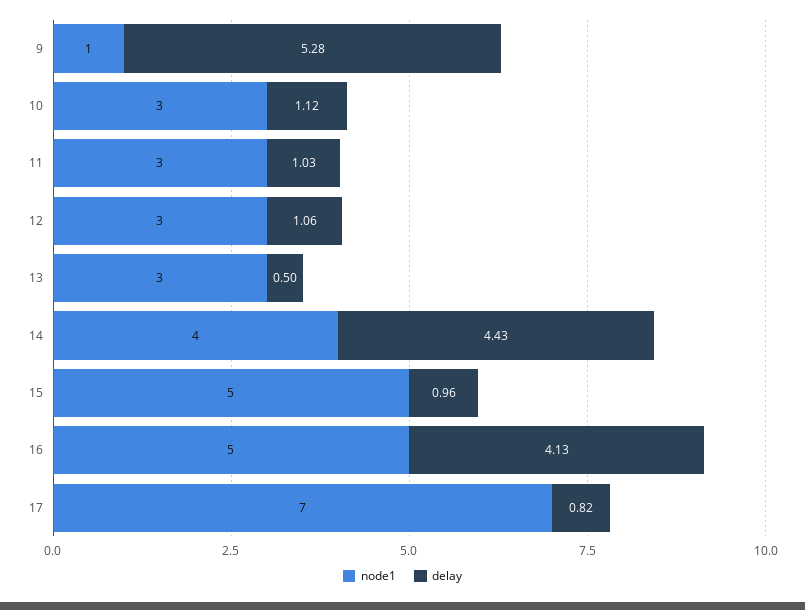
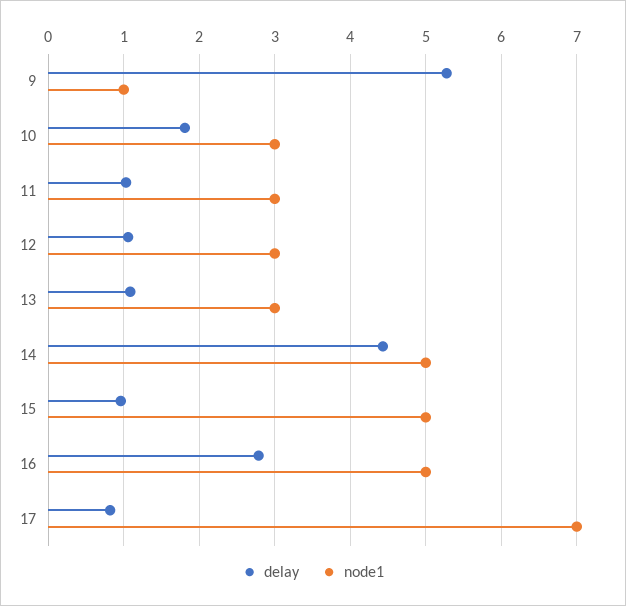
delay, 10: 1.12 -> 1.8
delay, 13: 0.5 -> 1.1
node1, 14: 4 -> 5
delay, 16: 4.13 -> 2.8

